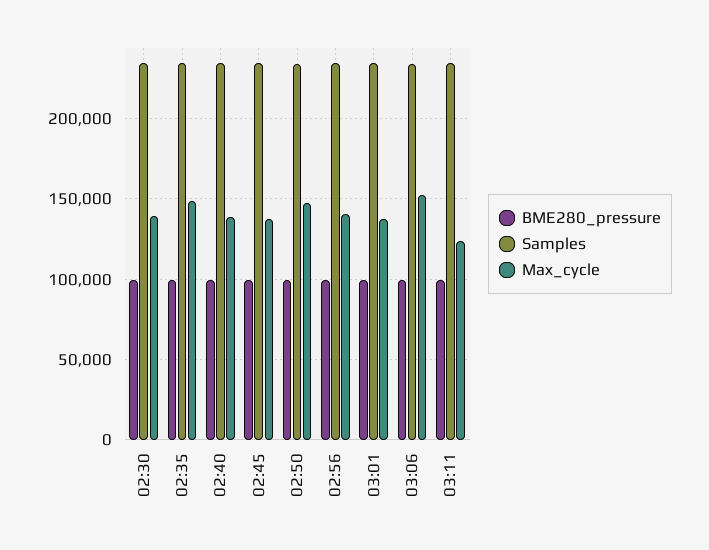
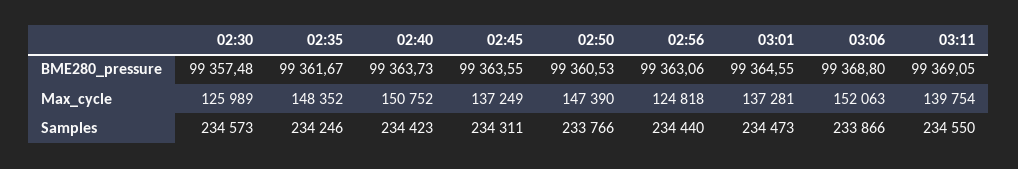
Max_cycle, 02:30: 140000 -> 125989
Max_cycle, 02:40: 140000 -> 150752
Max_cycle, 02:56: 140000 -> 124818
Max_cycle, 03:11: 125000 -> 139754

